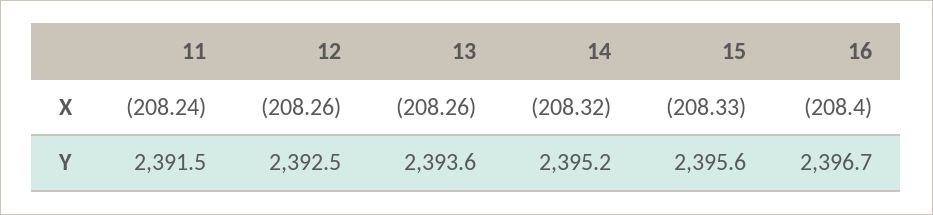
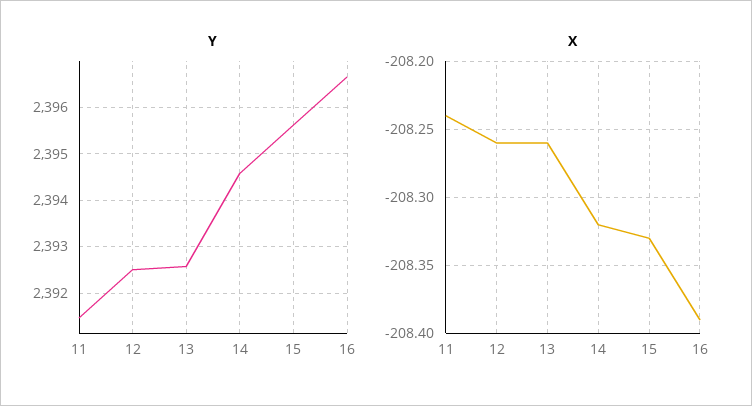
X, 16: -208.4 -> -208.39
Y, 13: 2393.6 -> 2392.6
Y, 14: 2395.2 -> 2394.6

